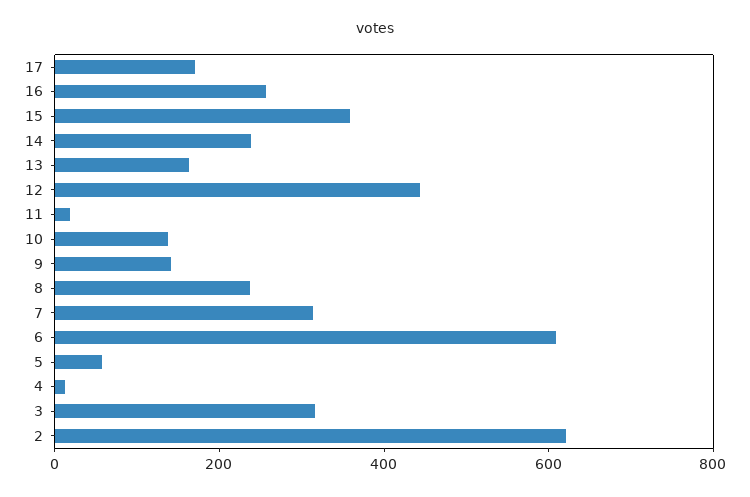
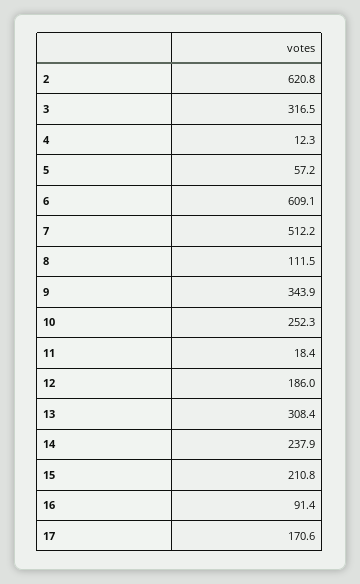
16: 250 -> 91.4
15: 350 -> 210.8
13: 150 -> 308.4
12: 450 -> 186
10: 150 -> 252.3
9: 150 -> 343.9
8: 250 -> 111.5
7: 300 -> 512.2

